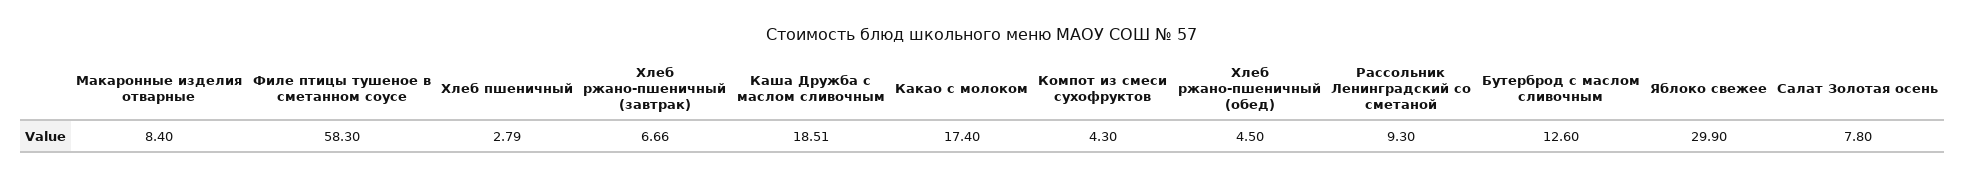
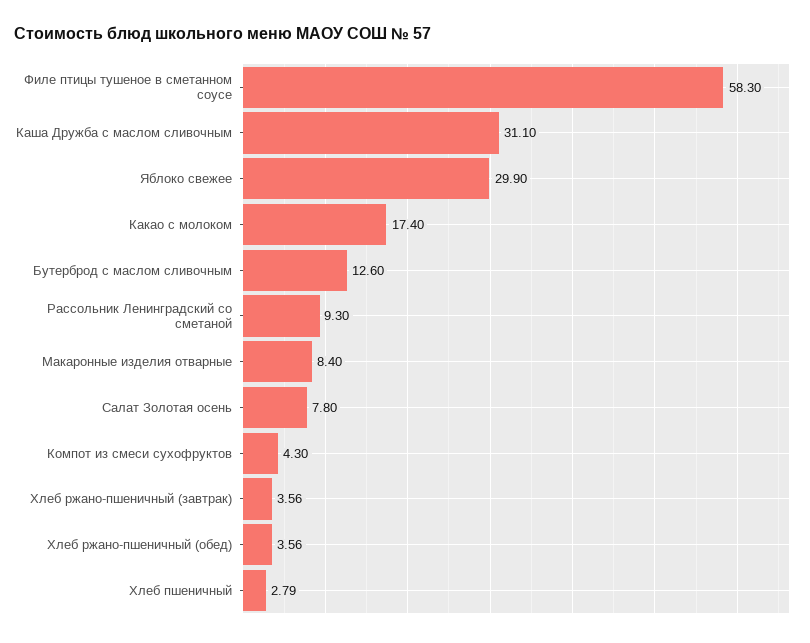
Хлеб ржано-пшеничный (завтрак): 6.66 -> 3.56
Каша Дружба с маслом сливочным: 18.51 -> 31.1
Хлеб ржано-пшеничный (обед): 4.5 -> 3.56

